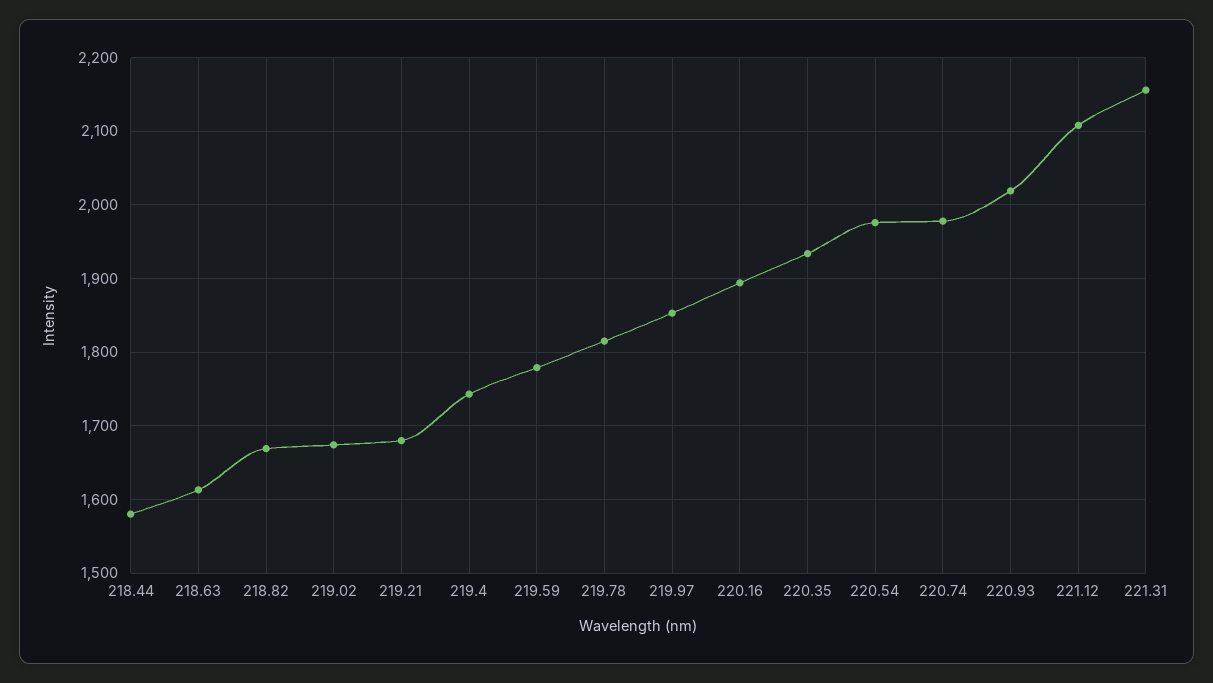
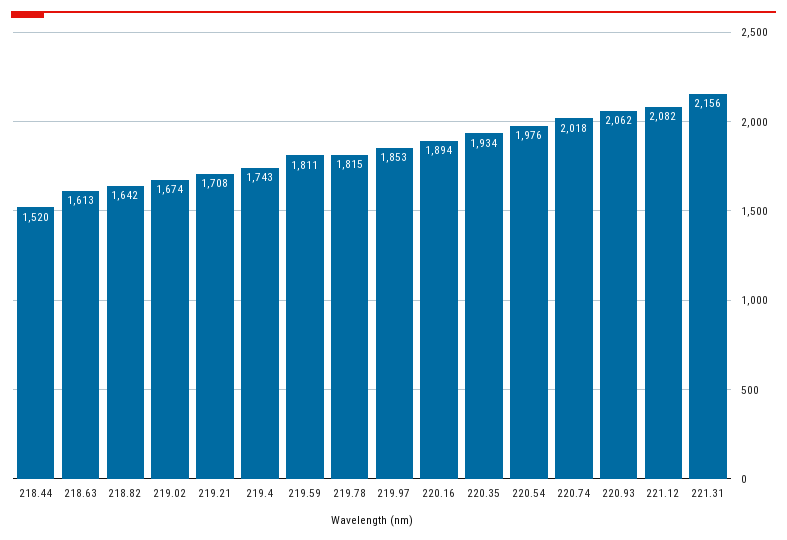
218.44: 1580 -> 1520
218.82: 1670 -> 1642
219.21: 1680 -> 1708
219.59: 1780 -> 1811
220.74: 1980 -> 2018
220.93: 2020 -> 2062
221.12: 2110 -> 2082

